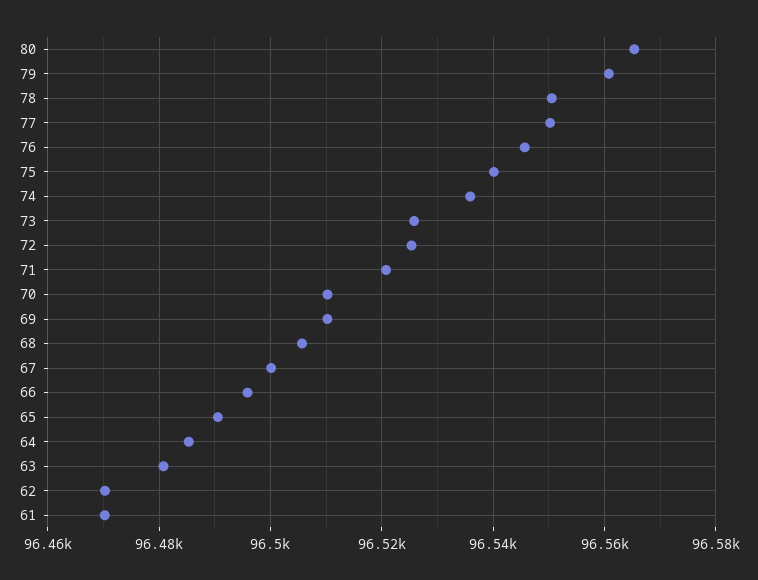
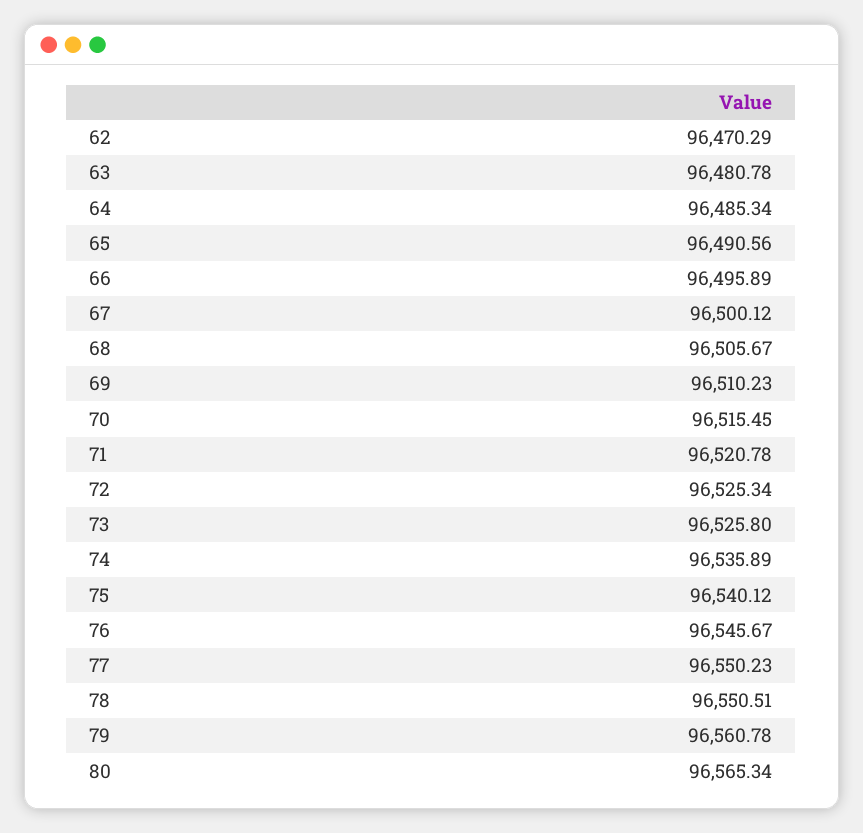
70: 96510 -> 96515.45
61: 96470 -> none

